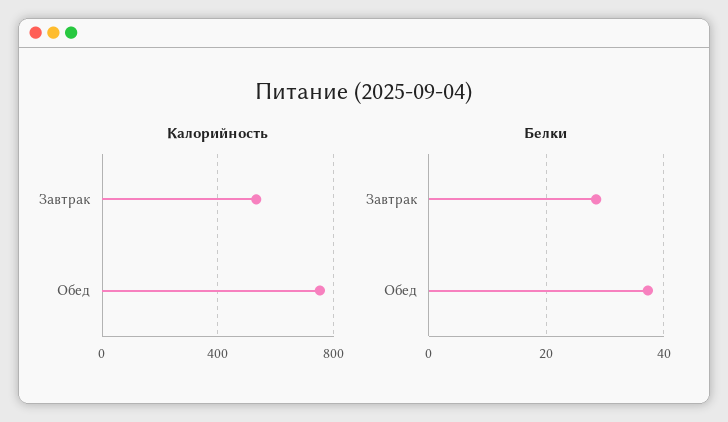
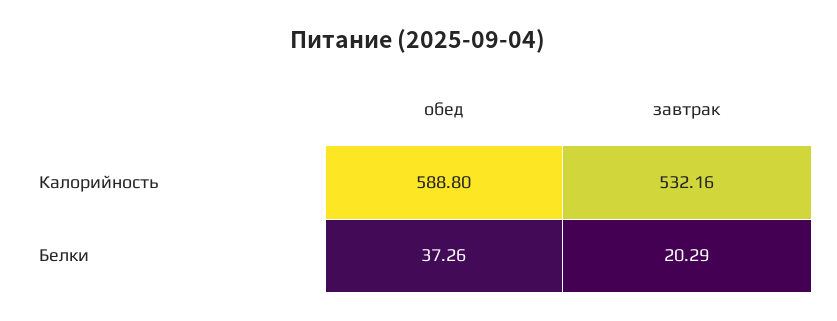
Калорийность, Обед: 750 -> 588.8
Белки, Завтрак: 28 -> 20.29

